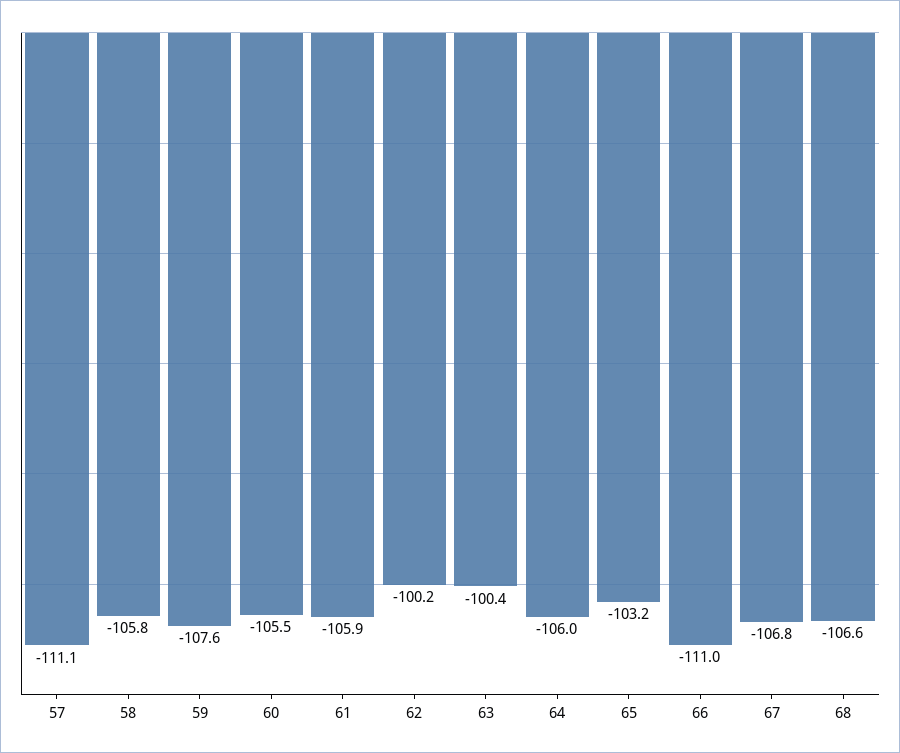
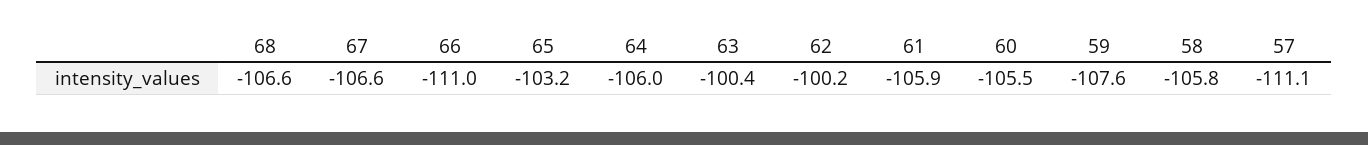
67: -106.8 -> -106.6

